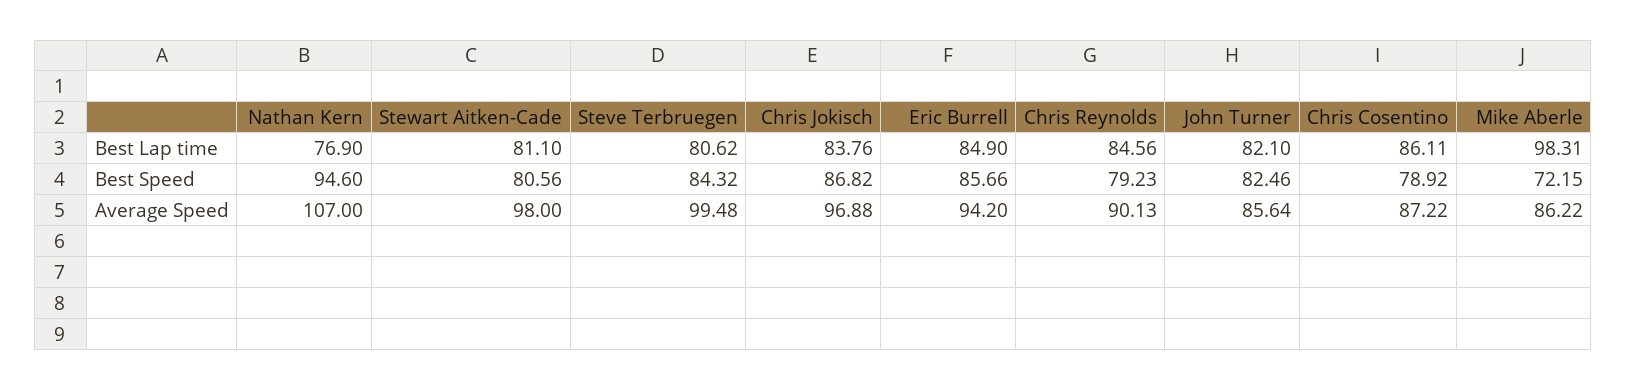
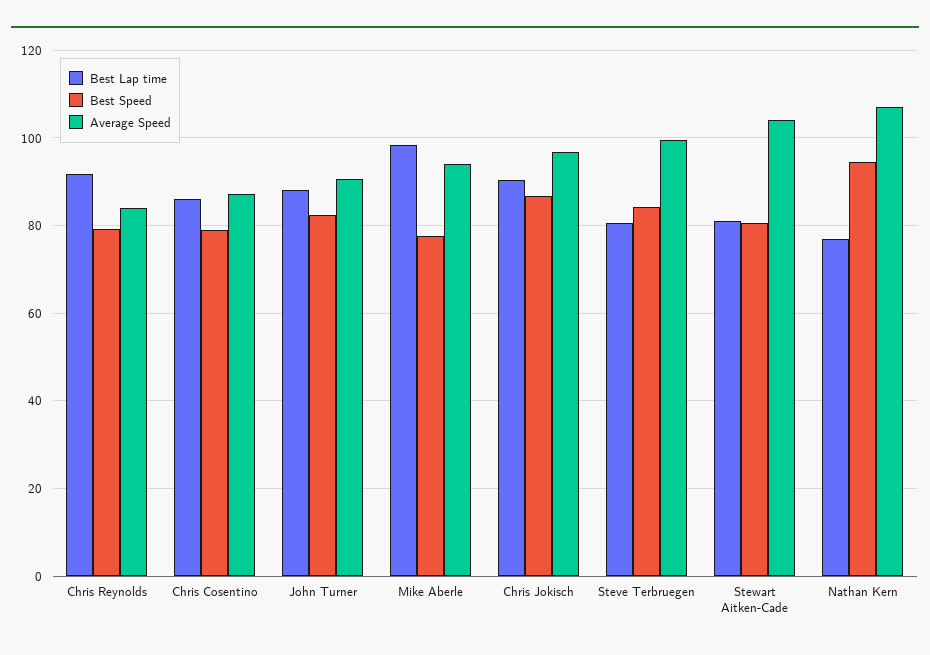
Best Lap time, Chris Jokisch: 83.76 -> 90
Best Lap time, Eric Burrell: 84.9 -> none
Best Lap time, Chris Reynolds: 84.56 -> 92
Best Lap time, John Turner: 82.1 -> 88
Best Speed, Eric Burrell: 85.66 -> none
Best Speed, Mike Aberle: 72.15 -> 78
Average Speed, Stewart Aitken-Cade: 98 -> 104
Average Speed, Eric Burrell: 94.2 -> none
Average Speed, Chris Reynolds: 90.13 -> 84
Average Speed, John Turner: 85.64 -> 90
Average Speed, Mike Aberle: 86.22 -> 94

